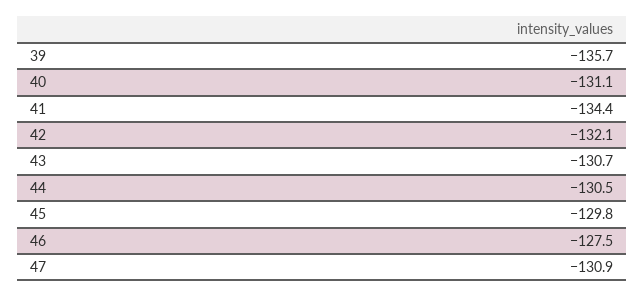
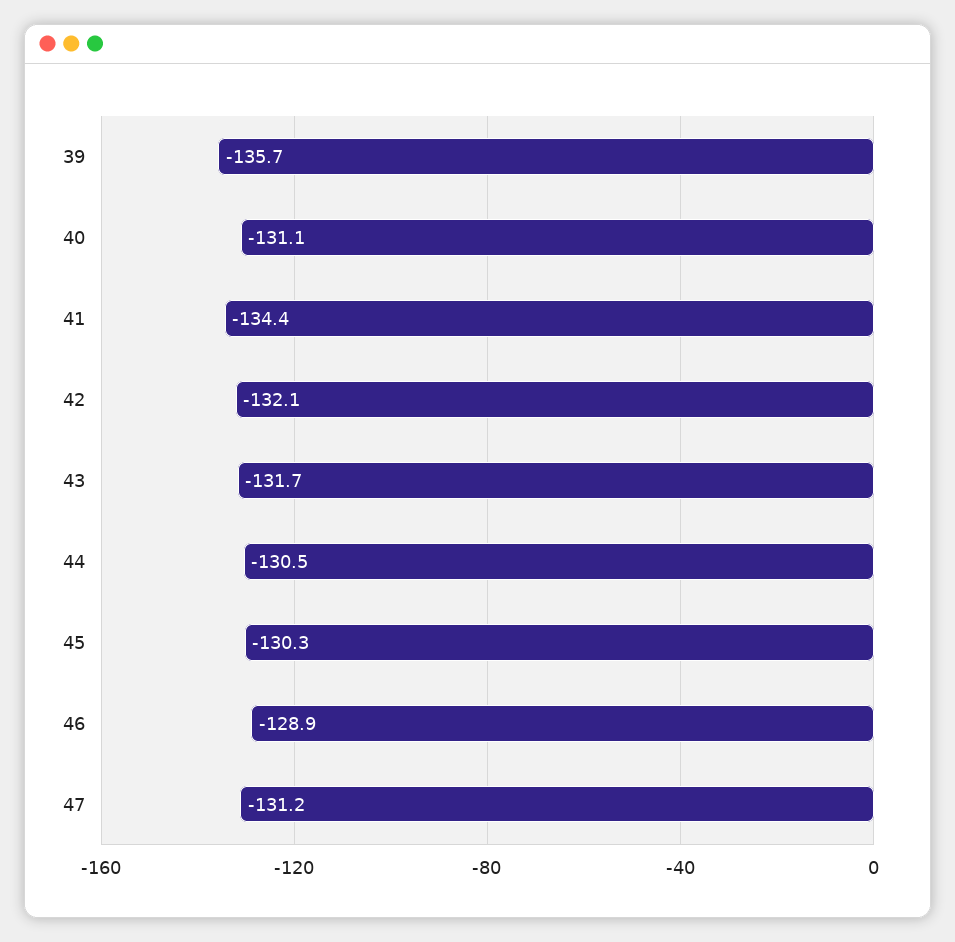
43: -130.7 -> -131.7
45: -129.8 -> -130.3
46: -127.5 -> -128.9
47: -130.9 -> -131.2

